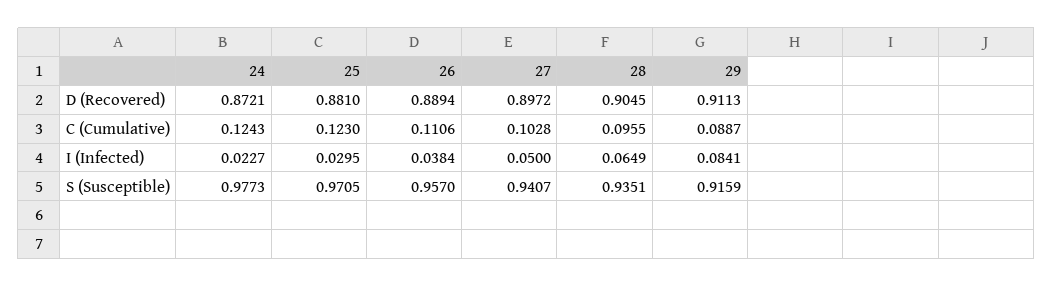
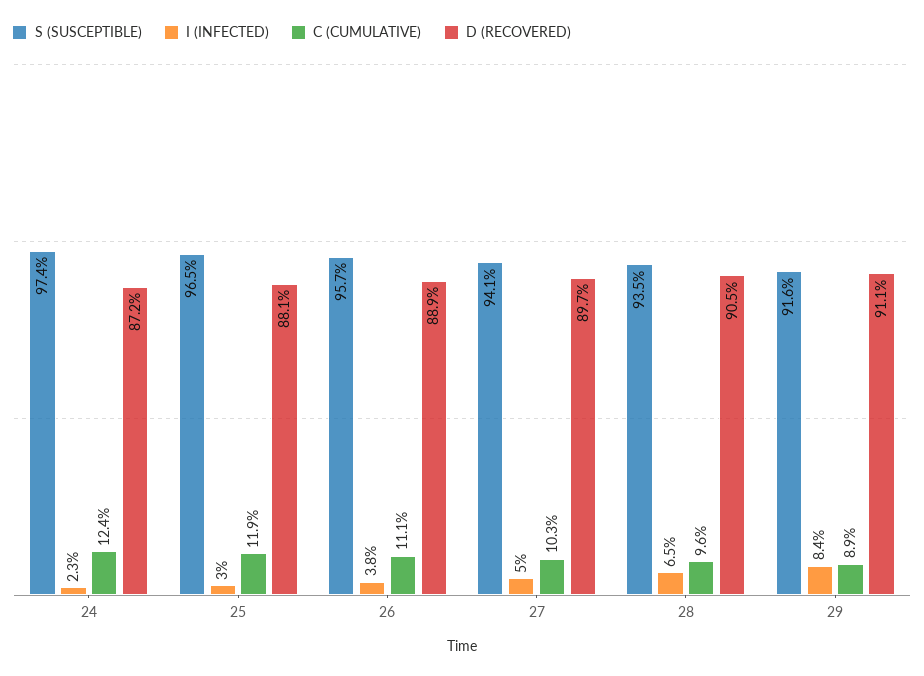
C (Cumulative), 25: 0.123 -> 0.119
S (Susceptible), 24: 0.9773 -> 0.974
S (Susceptible), 25: 0.9705 -> 0.965

